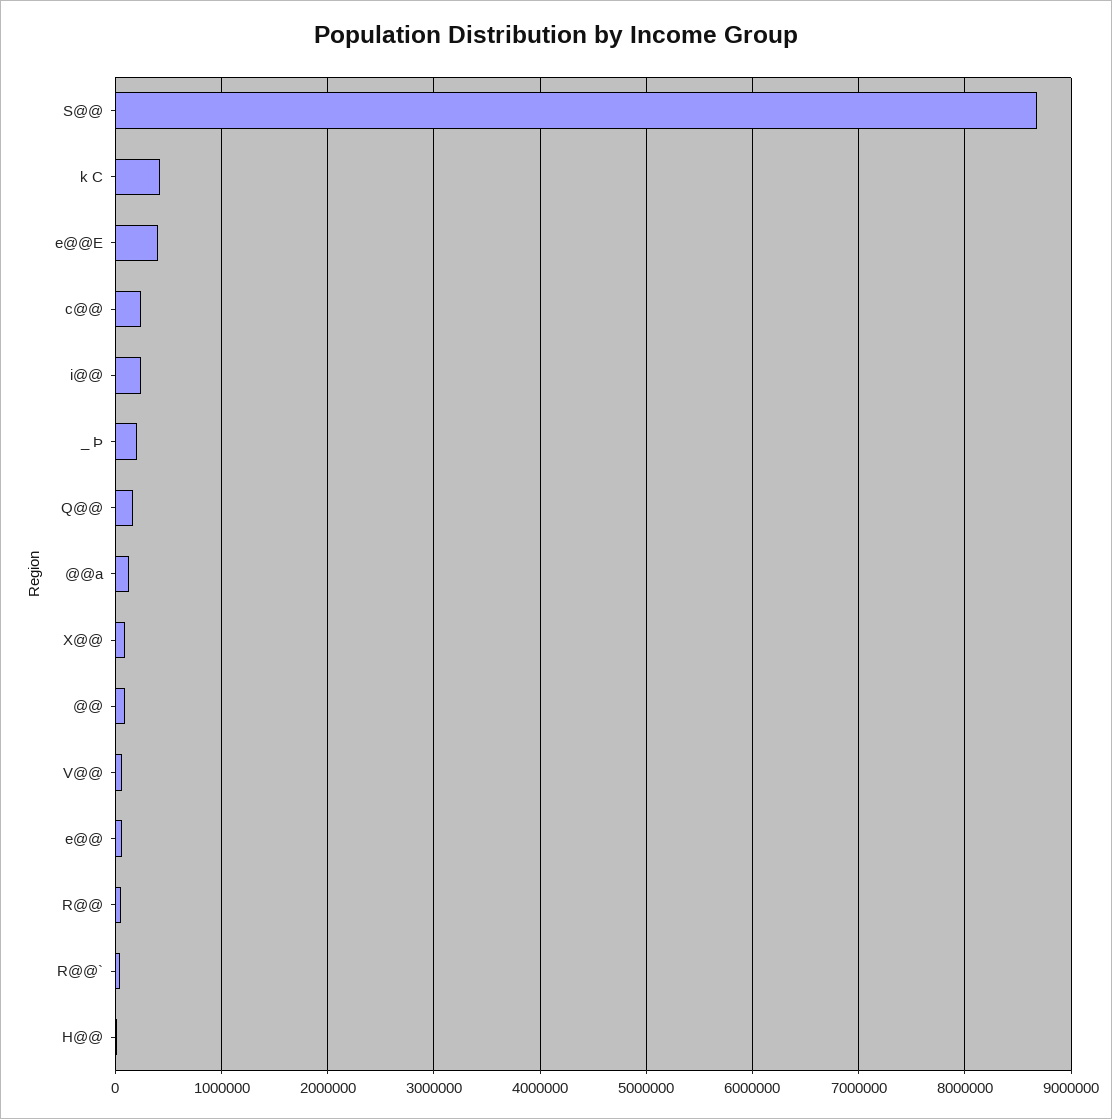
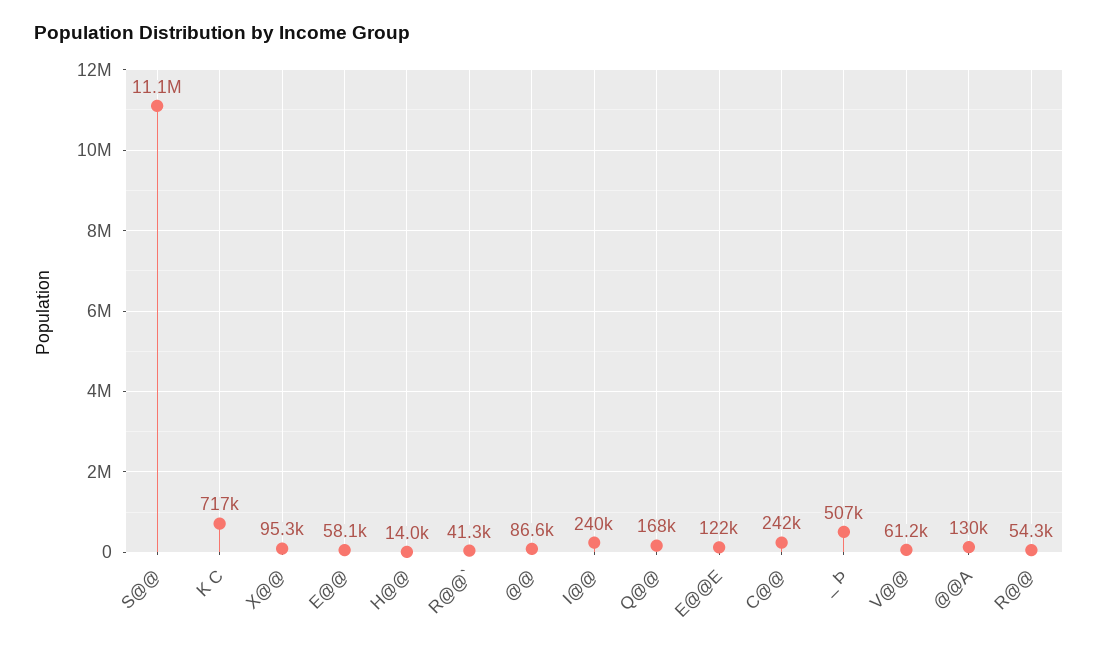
S@@: 8700000 -> 11100000
k C: 400000 -> 717000
e@@E: 400000 -> 122000
_ Þ: 200000 -> 507000

